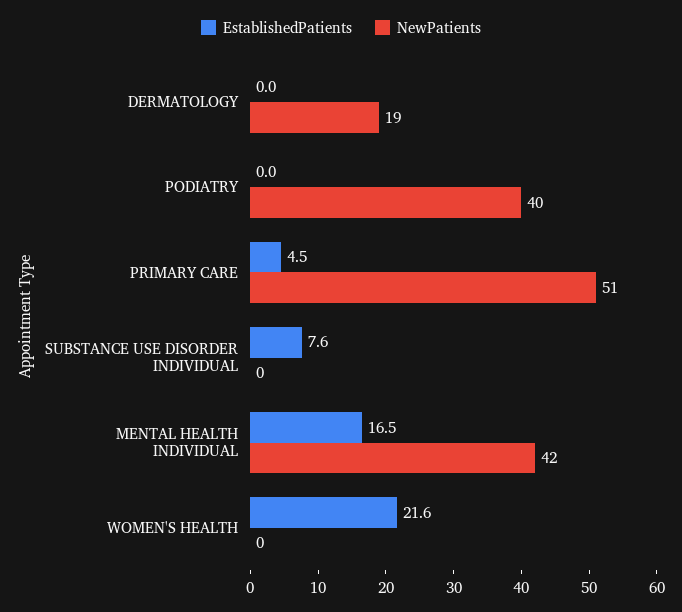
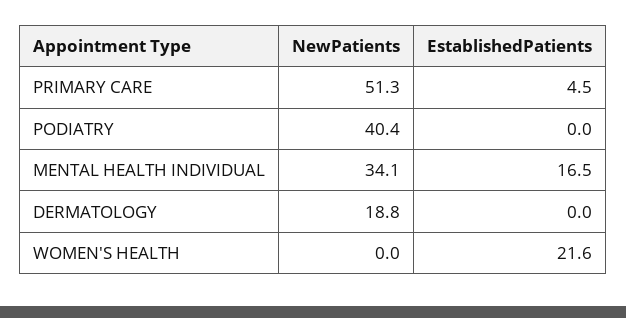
EstablishedPatients, SUBSTANCE USE DISORDER INDIVIDUAL: 7.6 -> none
NewPatients, SUBSTANCE USE DISORDER INDIVIDUAL: 0 -> none
NewPatients, MENTAL HEALTH INDIVIDUAL: 42 -> 34.1

